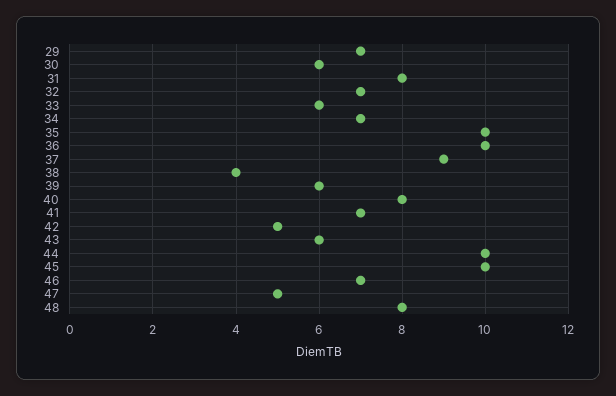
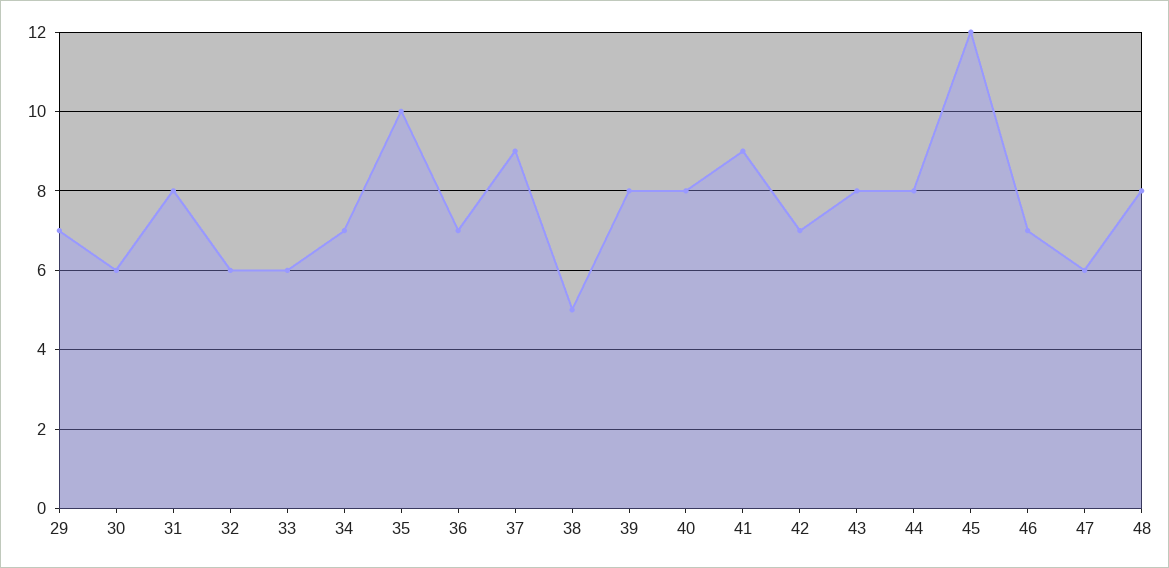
32: 7 -> 6
36: 10 -> 7
38: 4 -> 5
39: 6 -> 8
41: 7 -> 9
42: 5 -> 7
43: 6 -> 8
44: 10 -> 8
45: 10 -> 12
47: 5 -> 6

